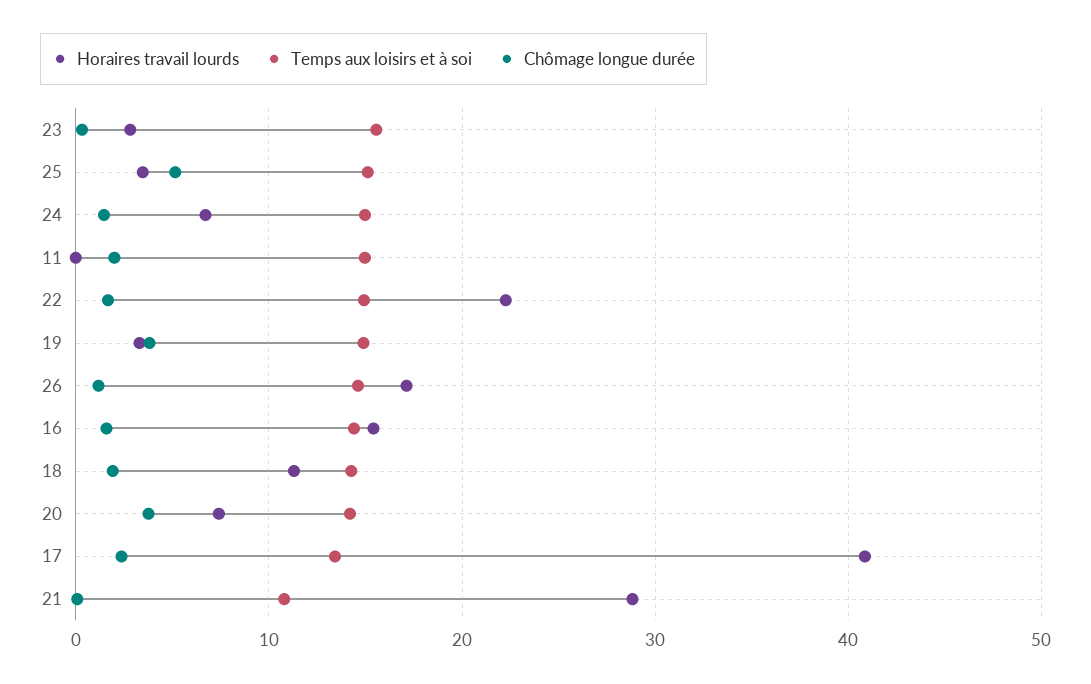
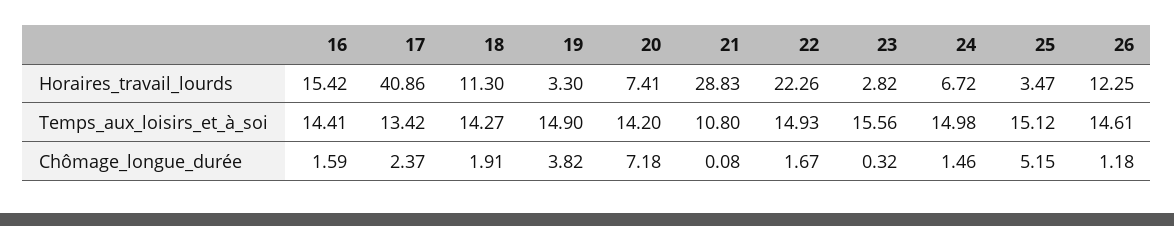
Horaires travail lourds, 11: 0 -> none
Temps aux loisirs et à soi, 11: 15 -> none
Chômage longue durée, 11: 2 -> none
Horaires travail lourds, 26: 17 -> 12.25
Chômage longue durée, 20: 4 -> 7.18

